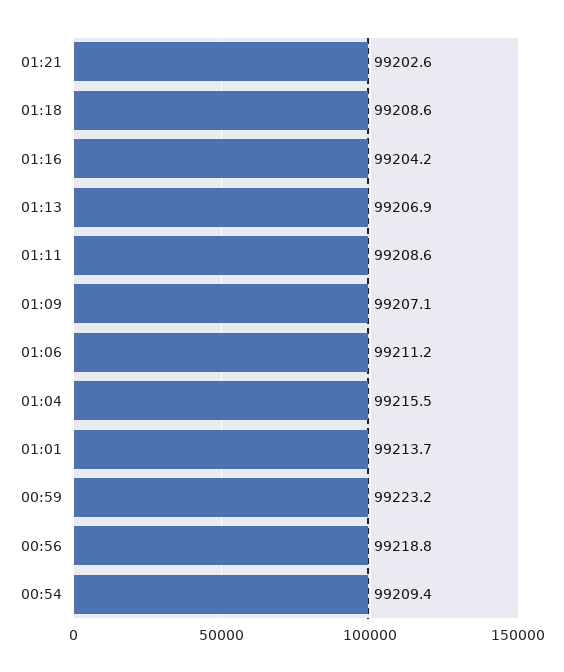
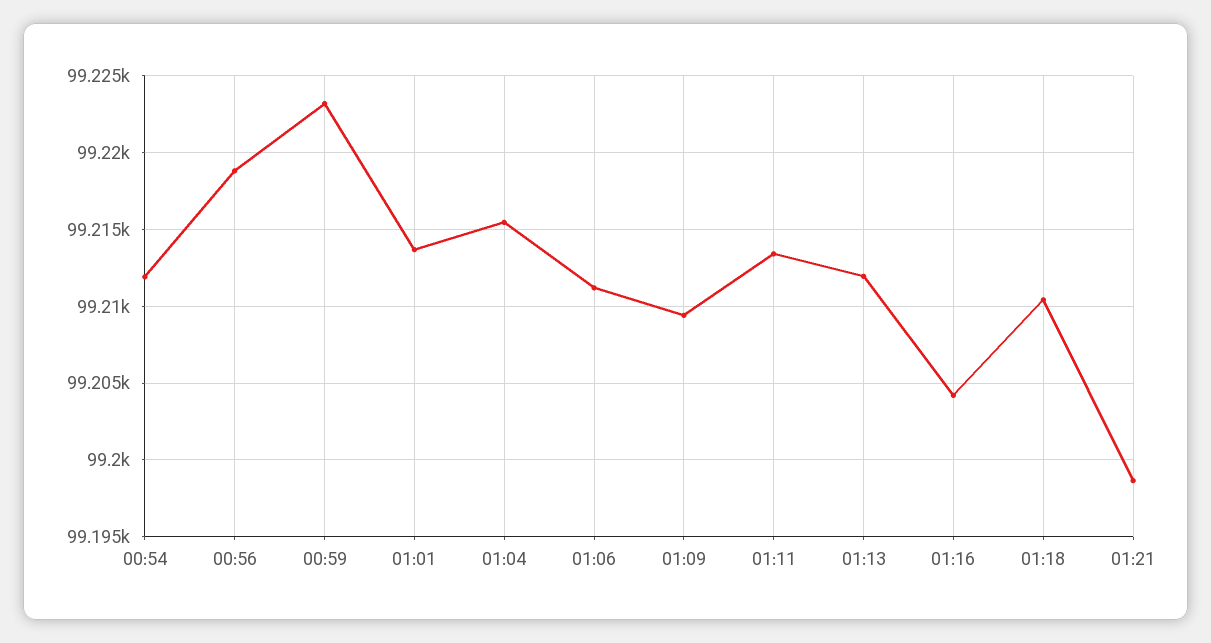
01:21: 99202.6 -> 99198.5
01:18: 99208.6 -> 99210.5
01:13: 99206.9 -> 99212
01:11: 99208.6 -> 99213.5
01:09: 99207.1 -> 99209.5
00:54: 99209.4 -> 99212

